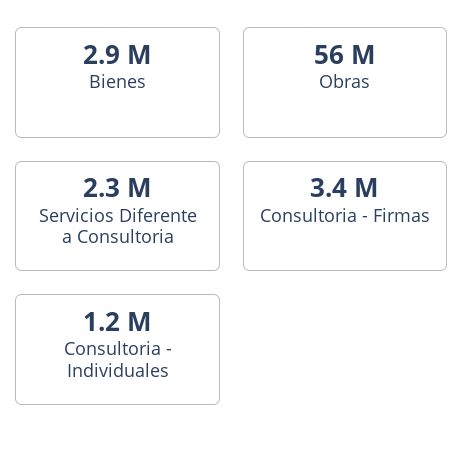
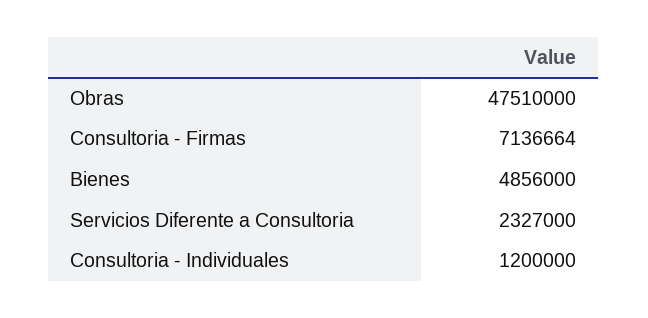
Bienes: 2900000 -> 4856000
Obras: 56000000 -> 47510000
Consultoria - Firmas: 3400000 -> 7136664

